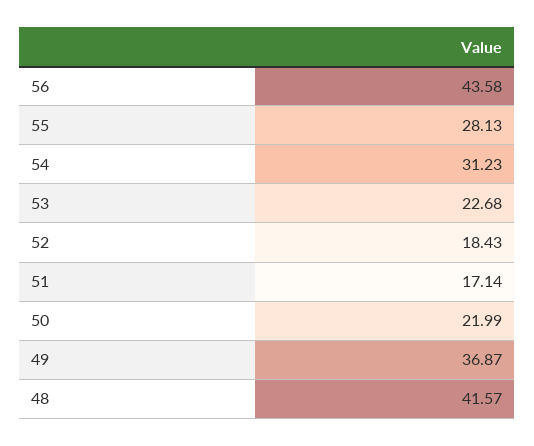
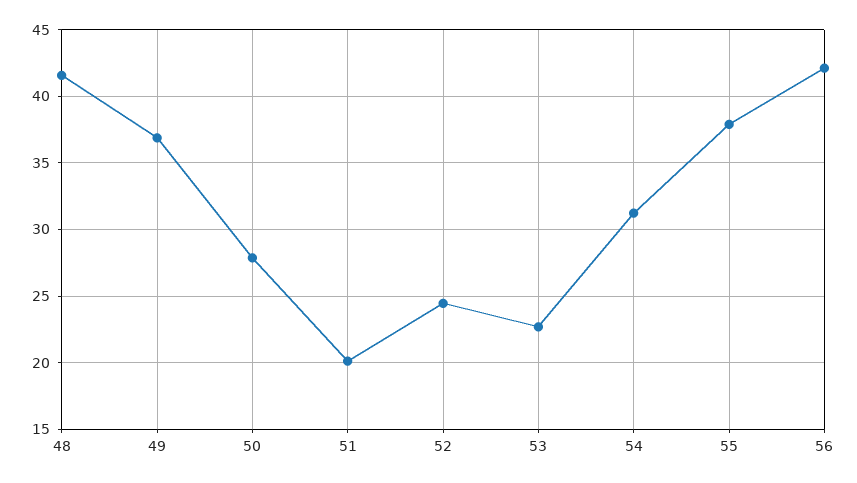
56: 43.58 -> 42
55: 28.13 -> 38
52: 18.43 -> 24.5
51: 17.14 -> 20
50: 21.99 -> 28

